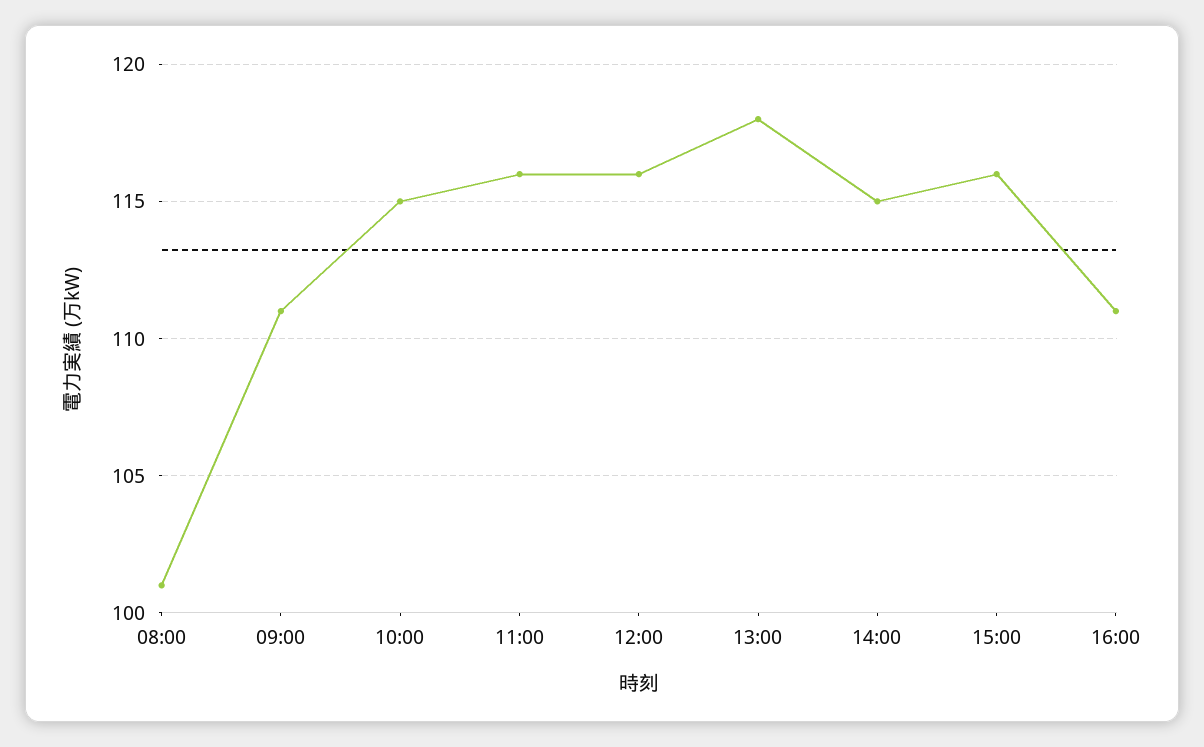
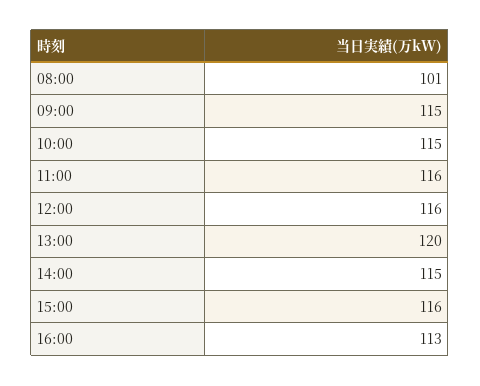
09:00: 111 -> 115
13:00: 118 -> 120
16:00: 111 -> 113

